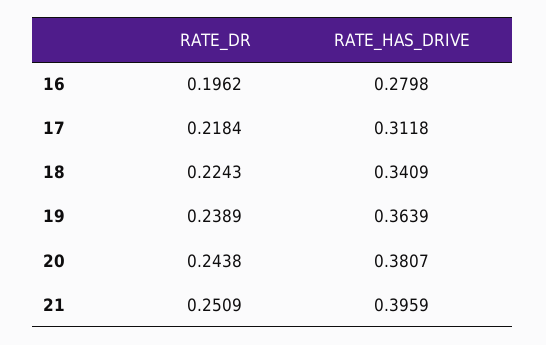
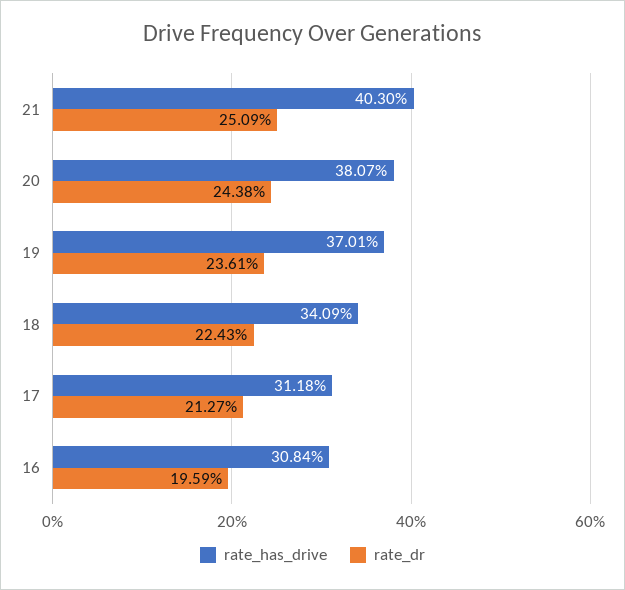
RATE_DR, 16: 0.1962 -> 0.1959
RATE_HAS_DRIVE, 16: 0.2798 -> 0.3084
RATE_DR, 17: 0.2184 -> 0.2127
RATE_DR, 19: 0.2389 -> 0.2361
RATE_HAS_DRIVE, 19: 0.3639 -> 0.3701
RATE_HAS_DRIVE, 21: 0.3959 -> 0.403

